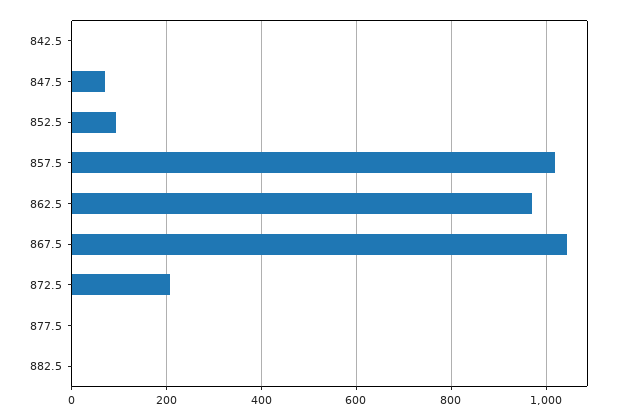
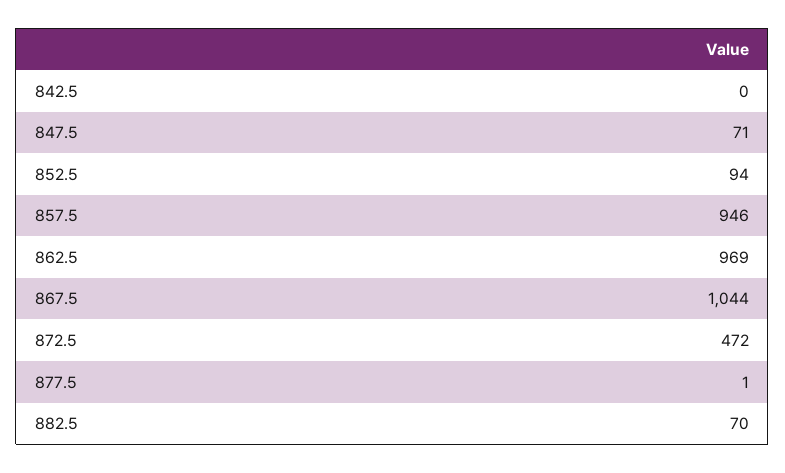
857.5: 1020 -> 946
872.5: 200 -> 472
882.5: 0 -> 70

